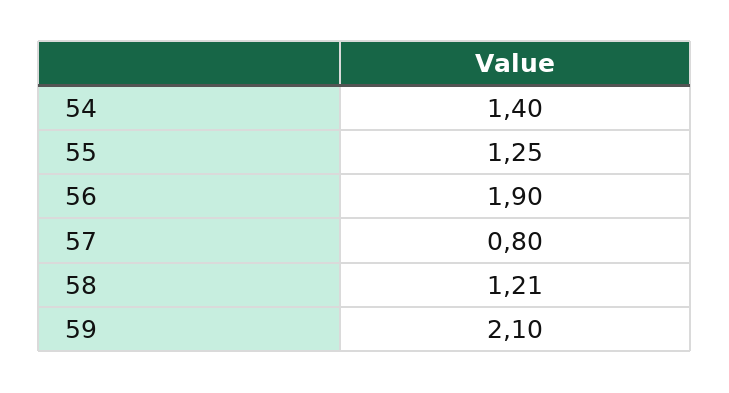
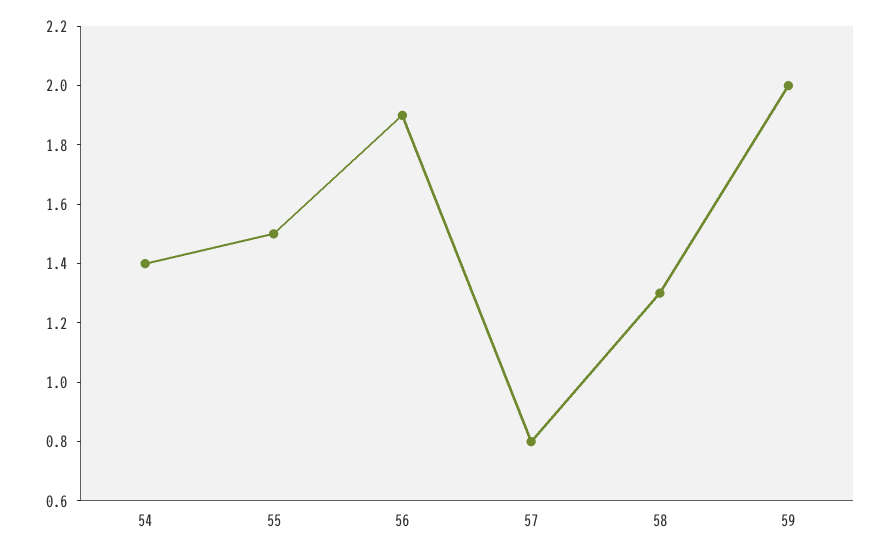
55: 1.25 -> 1.5
58: 1.21 -> 1.3
59: 2.1 -> 2

